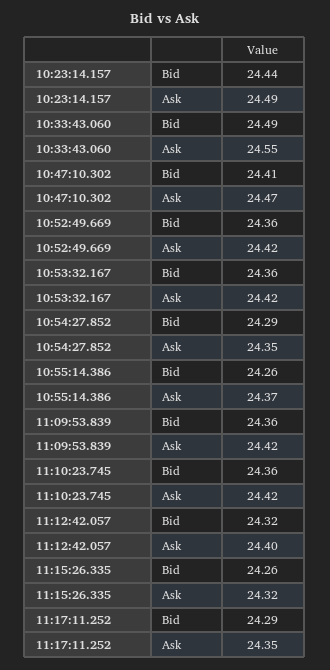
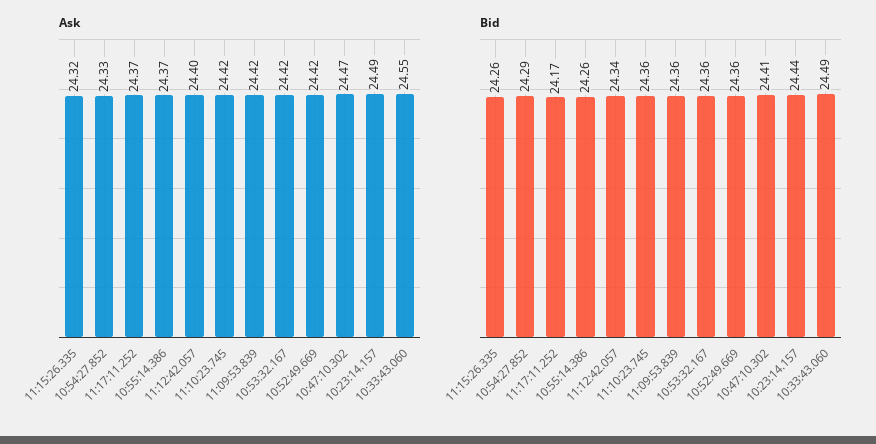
Ask, 10:54:27.852: 24.35 -> 24.33
Bid, 11:12:42.057: 24.32 -> 24.34
Bid, 11:17:11.252: 24.29 -> 24.17
Ask, 11:17:11.252: 24.35 -> 24.37

